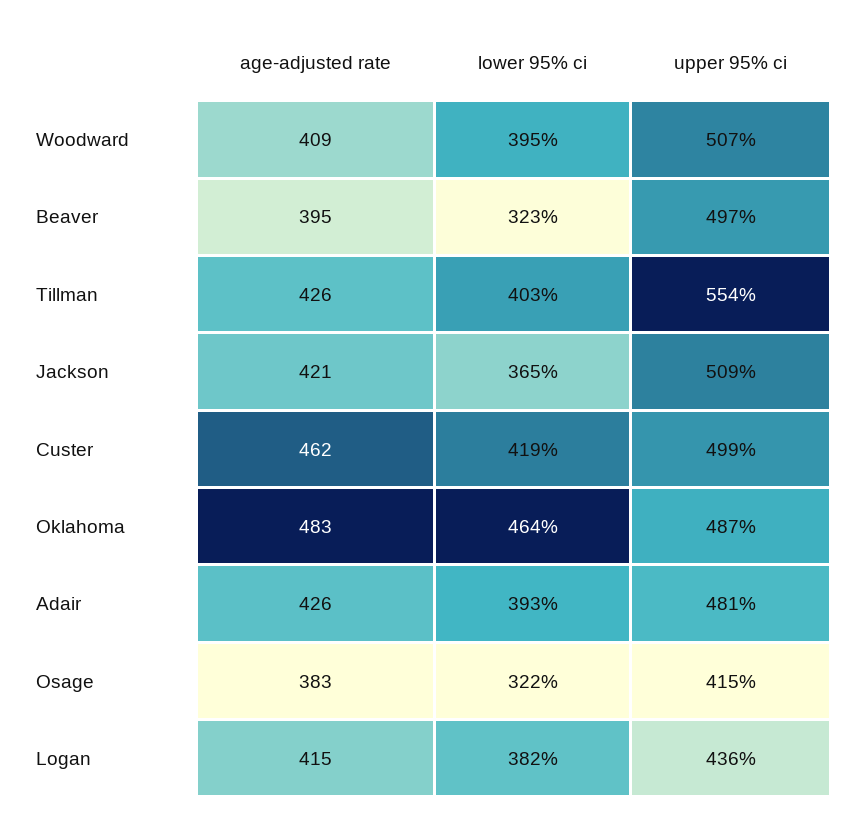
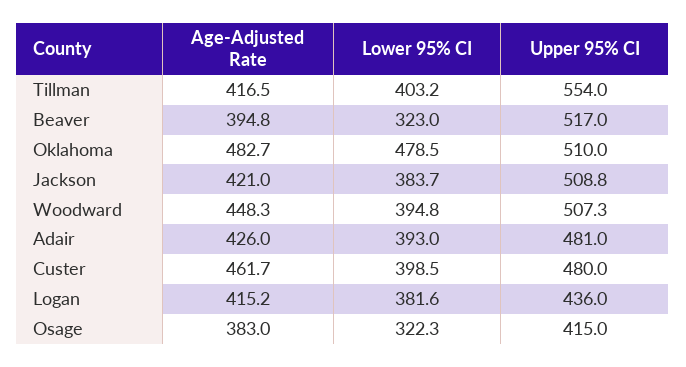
age-adjusted rate, Woodward: 409 -> 448.3
upper 95% ci, Beaver: 497 -> 517
age-adjusted rate, Tillman: 426 -> 416.5
lower 95% ci, Jackson: 365 -> 383.7
lower 95% ci, Custer: 419 -> 398.5
upper 95% ci, Custer: 499 -> 480
lower 95% ci, Oklahoma: 464 -> 478.5
upper 95% ci, Oklahoma: 487 -> 510

